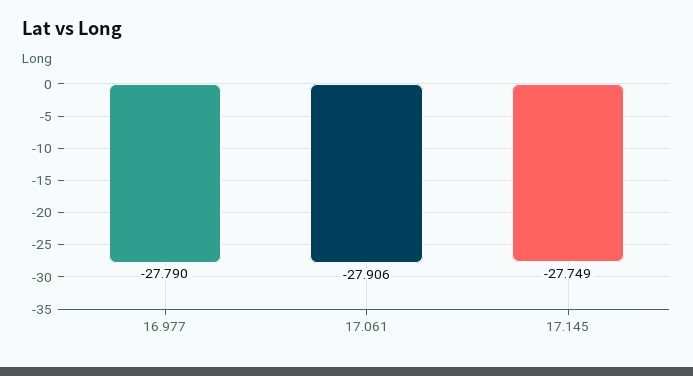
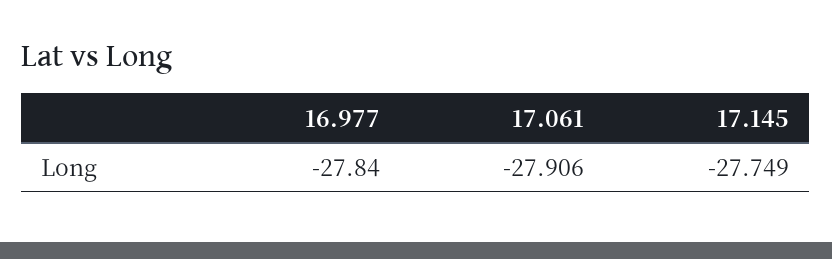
16.977: -27.79 -> -27.84

